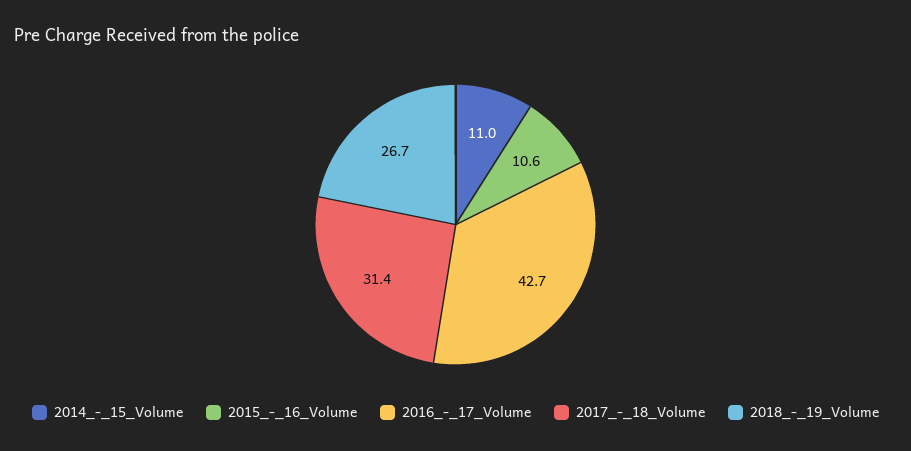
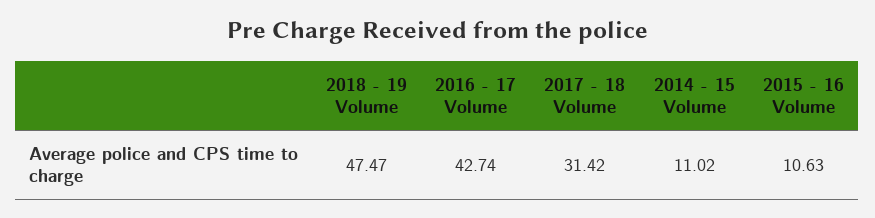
2018_-_19_Volume: 26.7 -> 47.47

